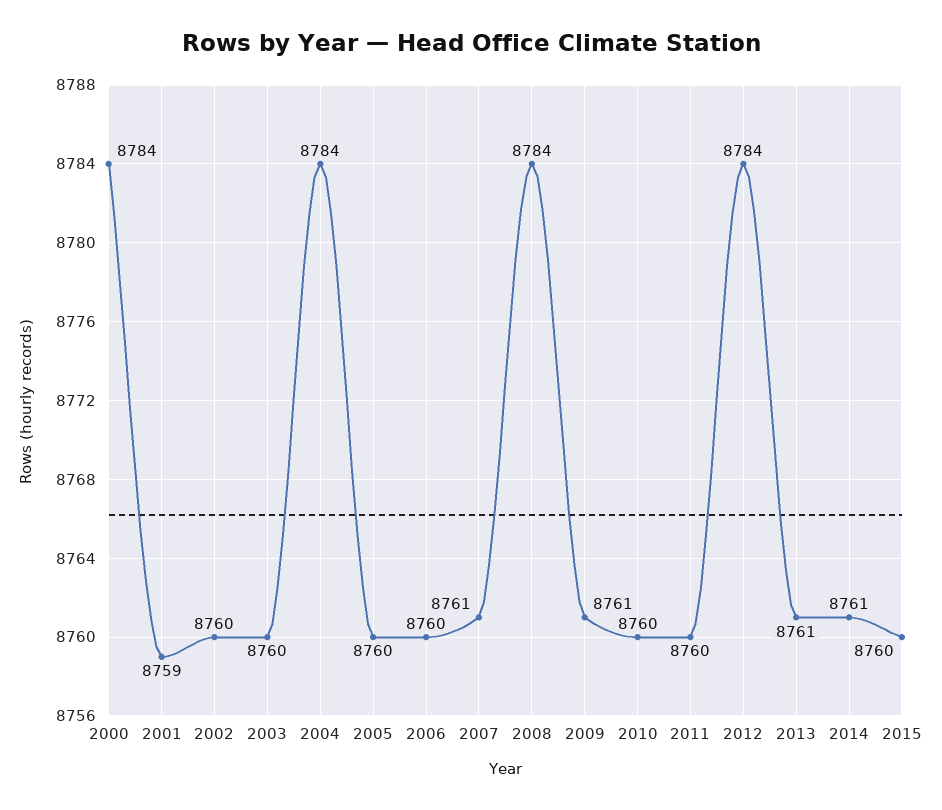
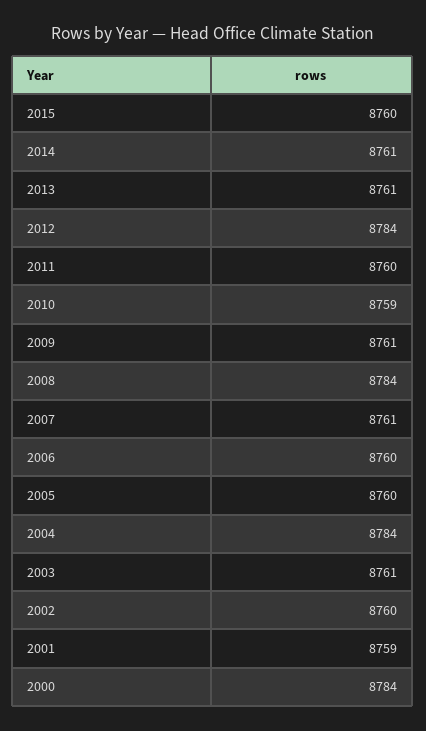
2003: 8760 -> 8761
2010: 8760 -> 8759

